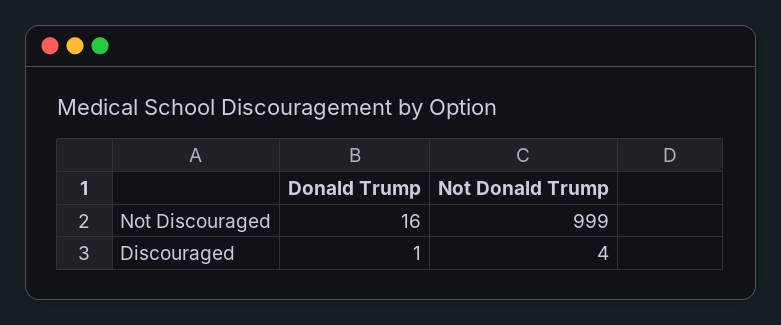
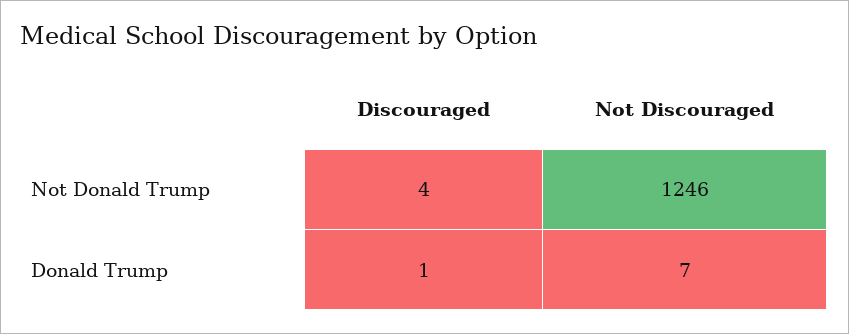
Donald Trump, Not Discouraged: 16 -> 7
Not Donald Trump, Not Discouraged: 999 -> 1246

